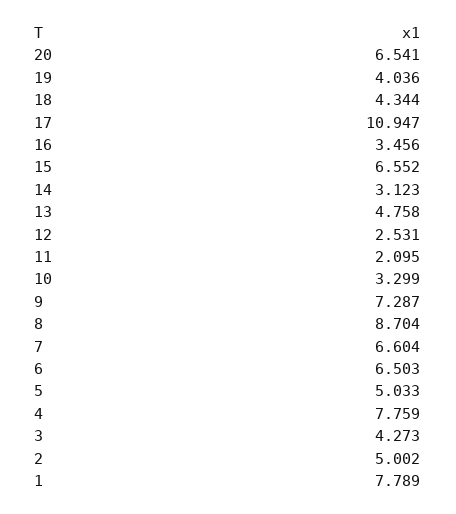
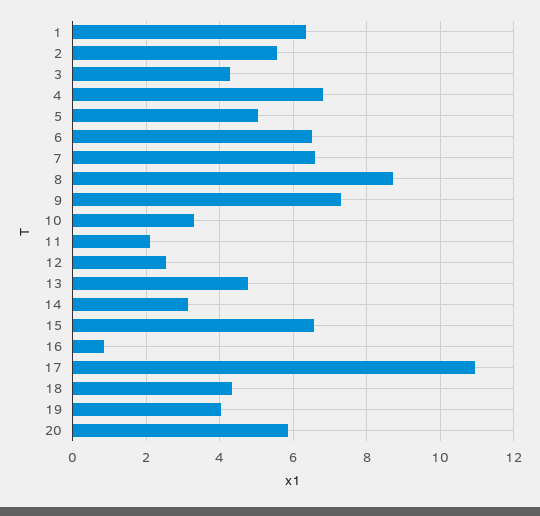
20: 6.541 -> 5.8
16: 3.456 -> 0.8
4: 7.759 -> 6.8
2: 5.002 -> 5.6
1: 7.789 -> 6.4

